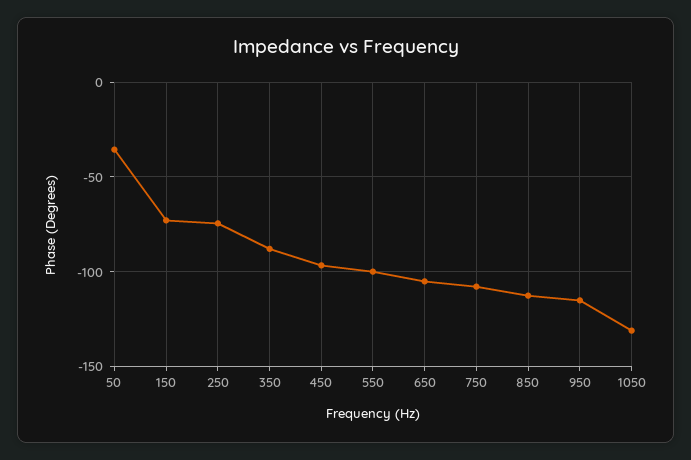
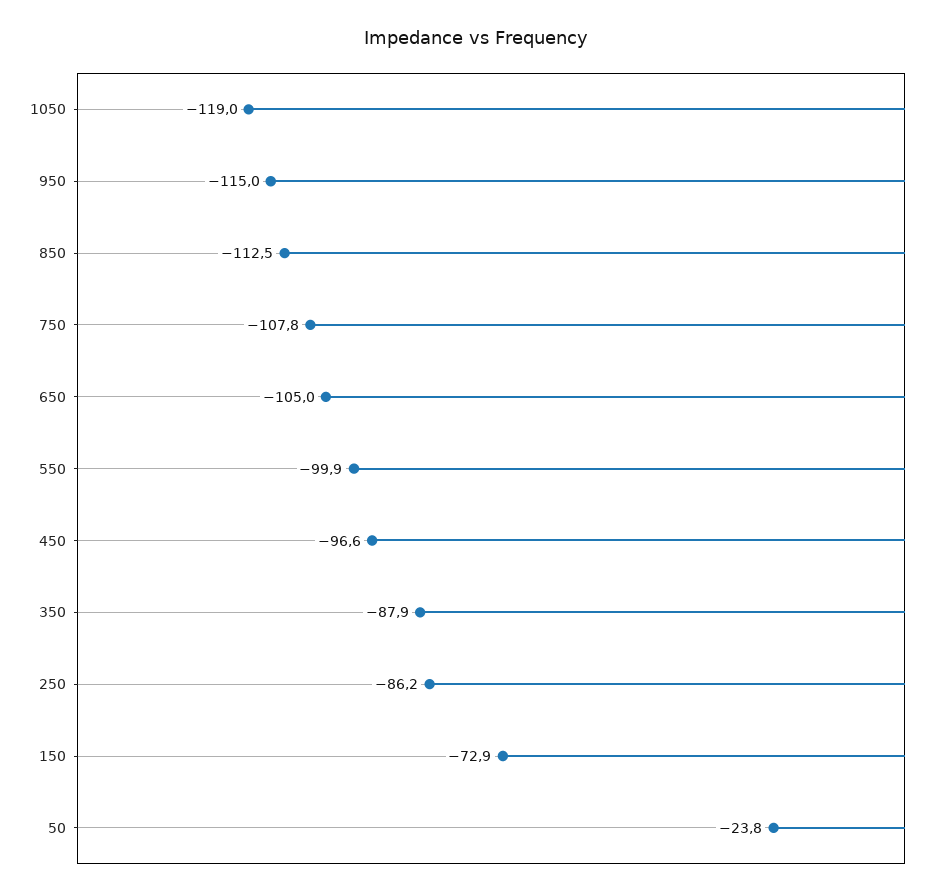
50: -35 -> -23.8
250: -75 -> -86.2
1050: -130 -> -119

